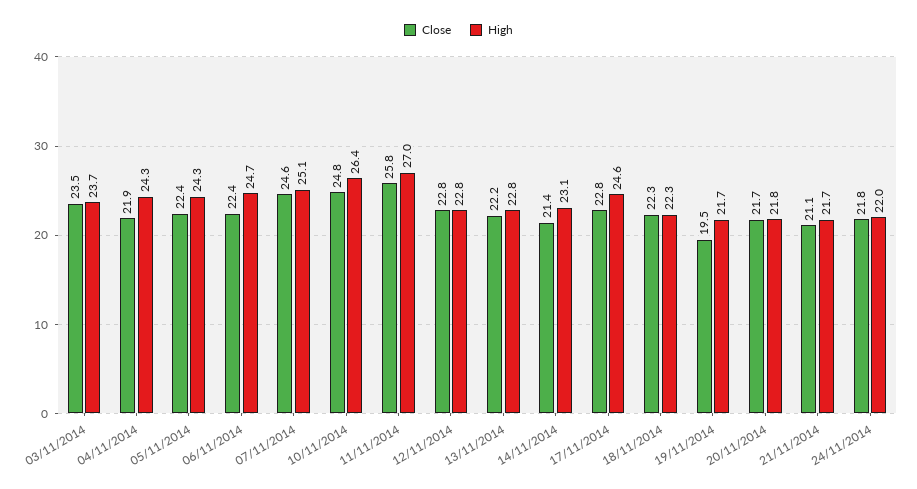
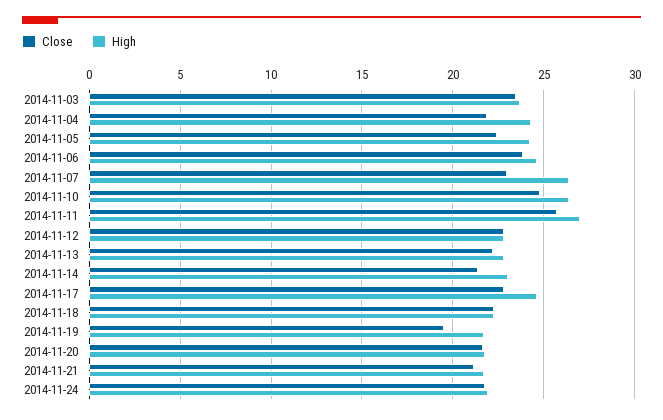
Close, 06/11/2014: 22.4 -> 24
Close, 07/11/2014: 24.6 -> 23
High, 07/11/2014: 25.1 -> 26.5

